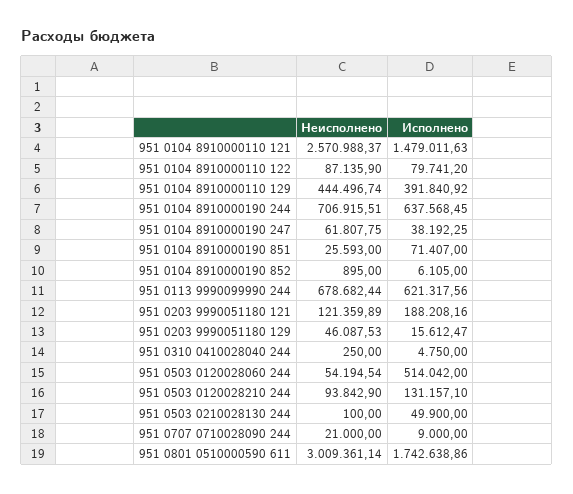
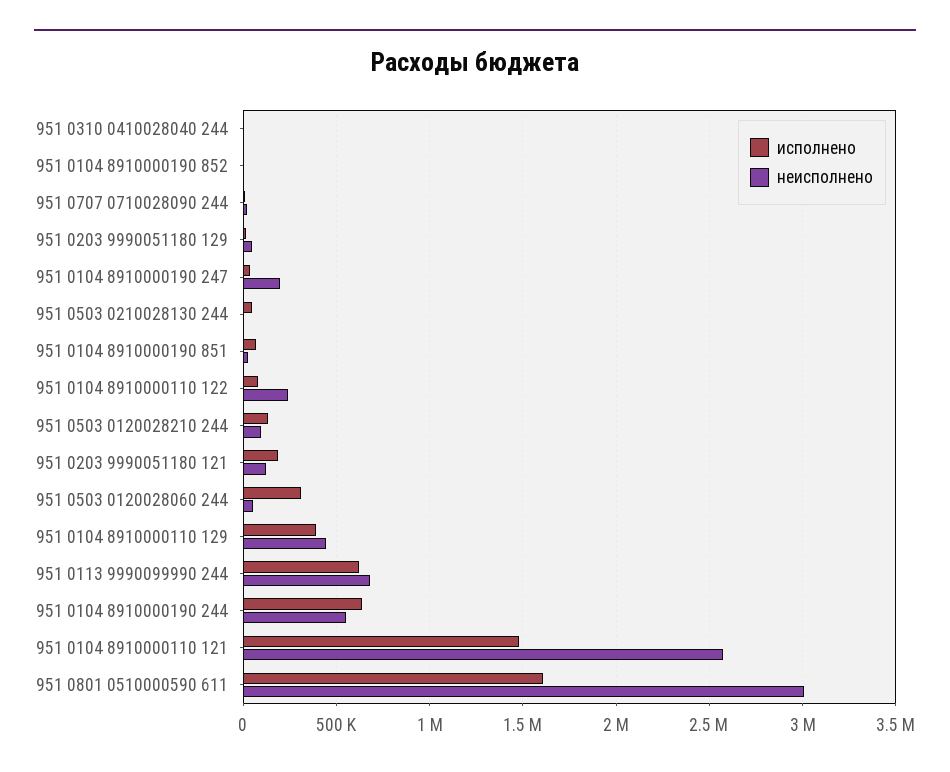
Неисполнено, 951 0104 8910000110 122: 87135.9 -> 250000
Неисполнено, 951 0104 8910000190 244: 706915.51 -> 550000
Неисполнено, 951 0104 8910000190 247: 61807.75 -> 200000
Исполнено, 951 0503 0120028060 244: 514042 -> 300000
Исполнено, 951 0801 0510000590 611: 1742638.86 -> 1600000

